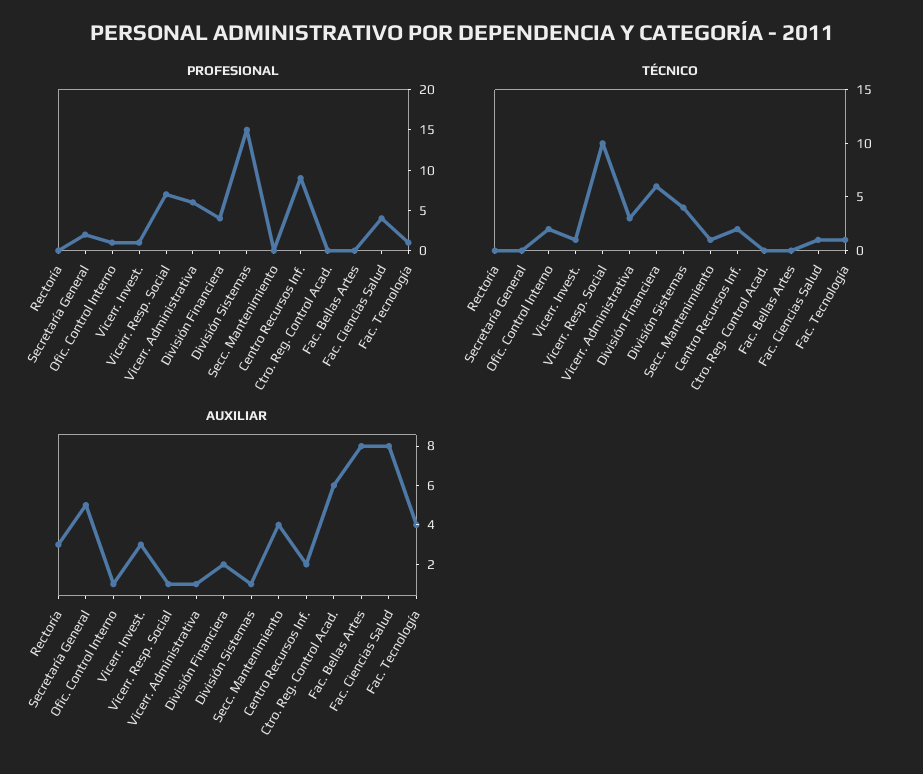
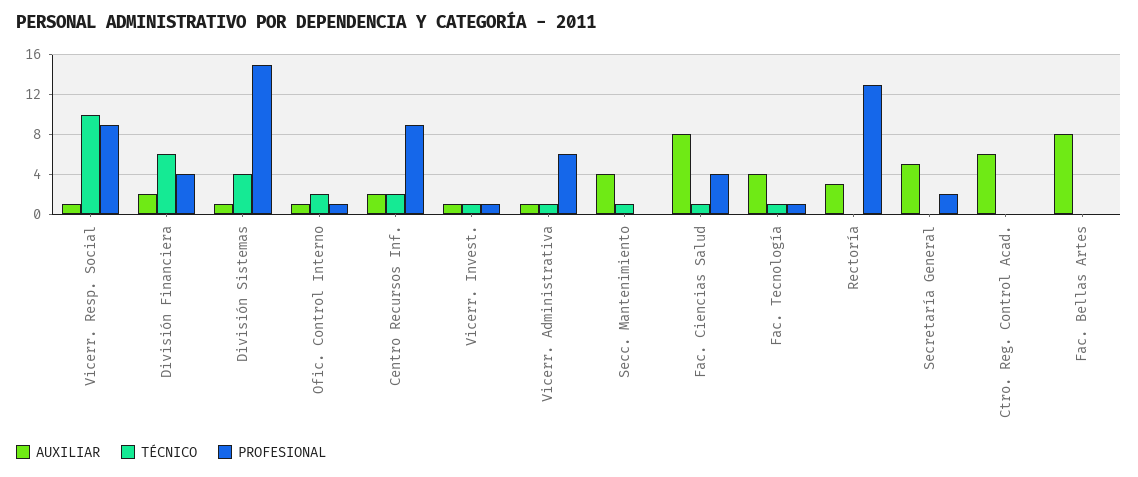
PROFESIONAL, Rectoría: 0 -> 13
PROFESIONAL, Vicerr. Resp. Social: 7 -> 9
TÉCNICO, Vicerr. Administrativa: 3 -> 1
AUXILIAR, Vicerr. Invest.: 3 -> 1

